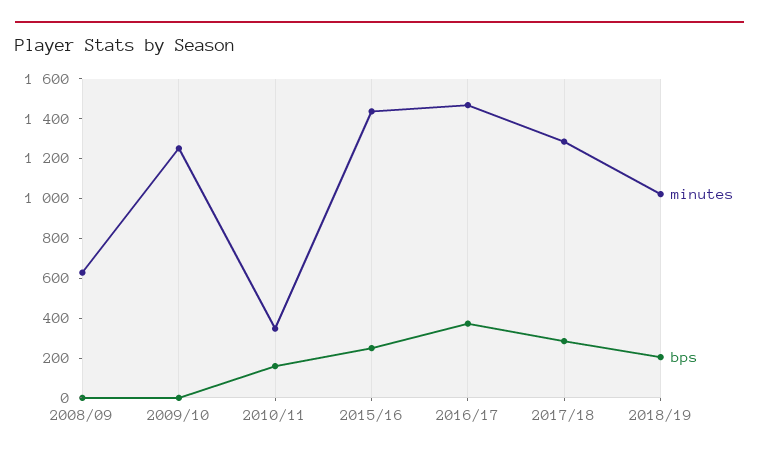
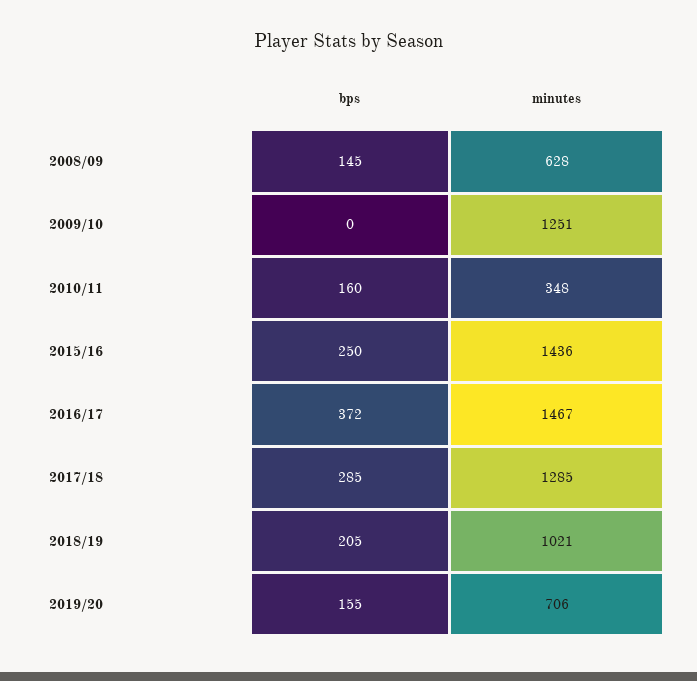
bps, 2008/09: 0 -> 145
bps, 2019/20: none -> 155
minutes, 2019/20: none -> 706

